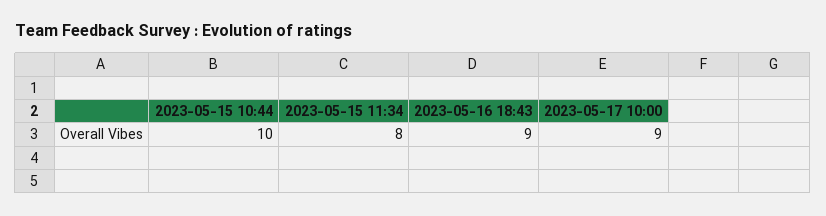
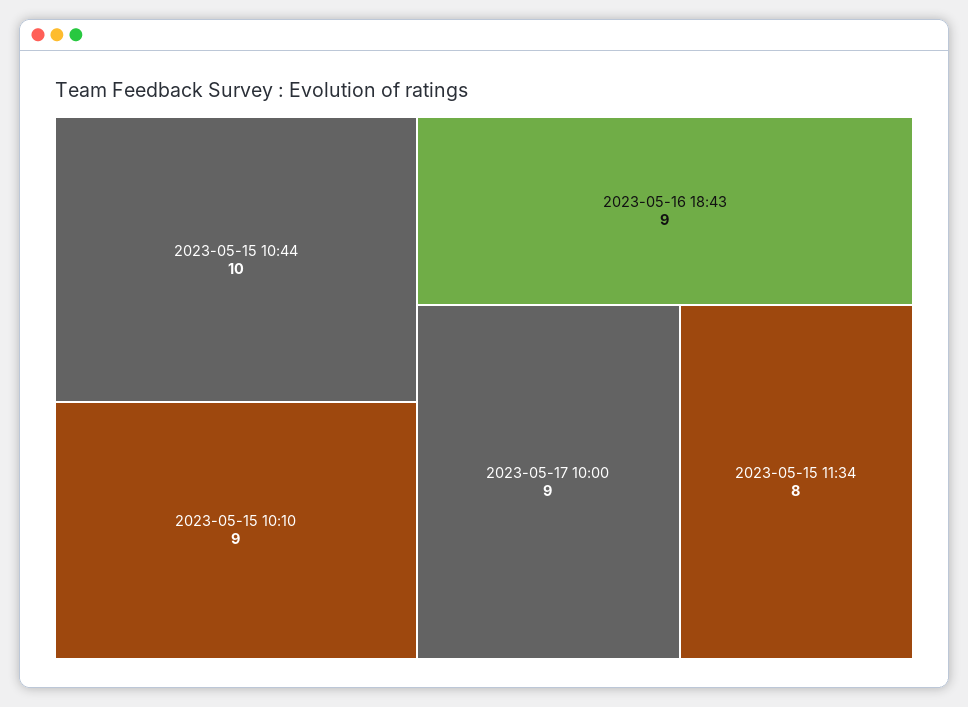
2023-05-15 10:10: none -> 9

